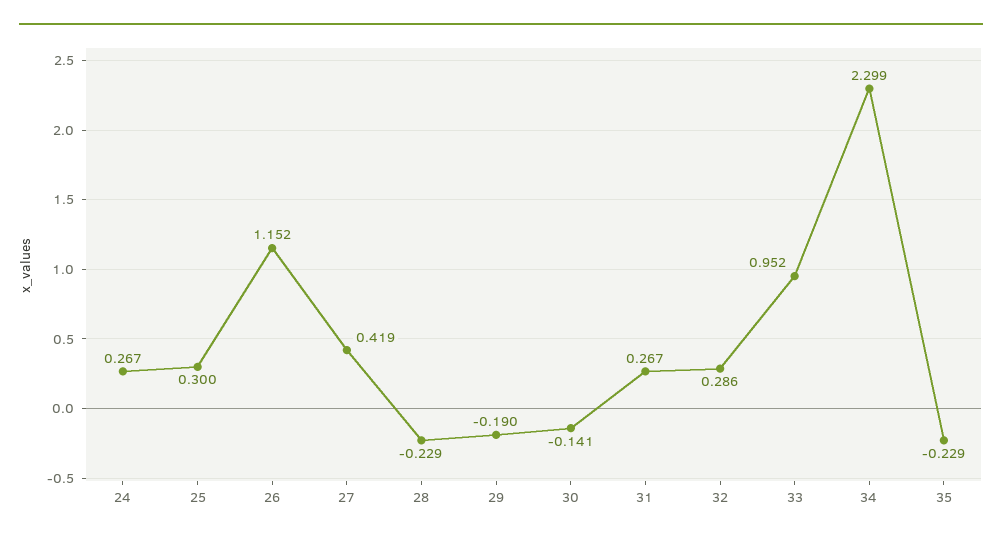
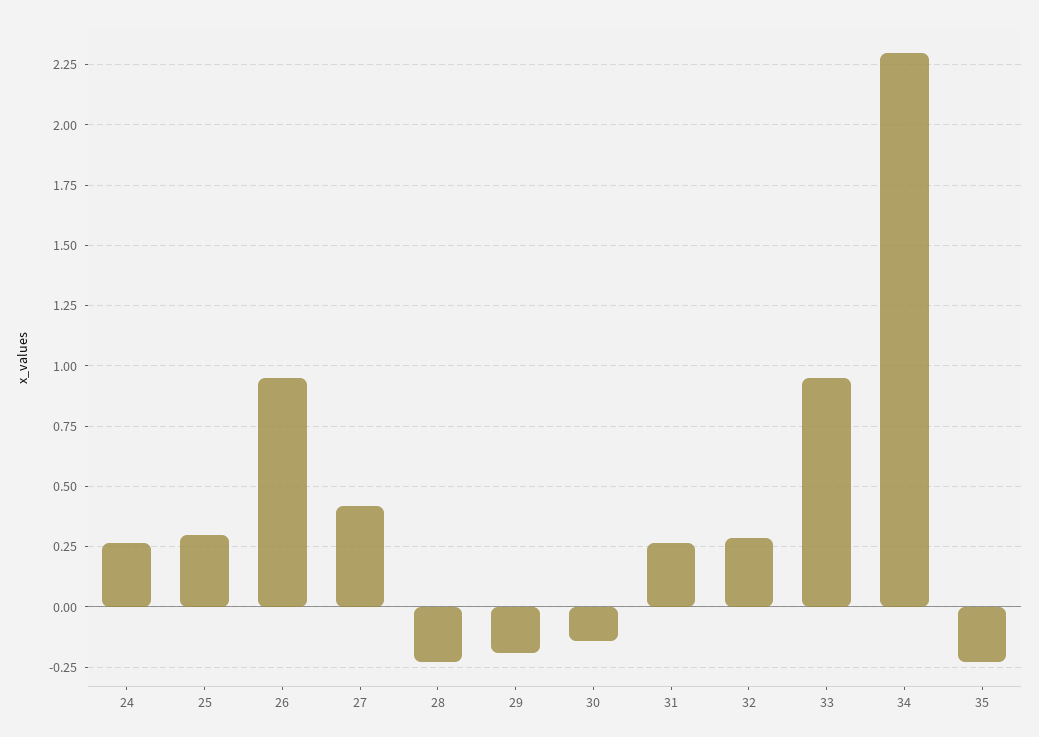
26: 1.152 -> 0.95

